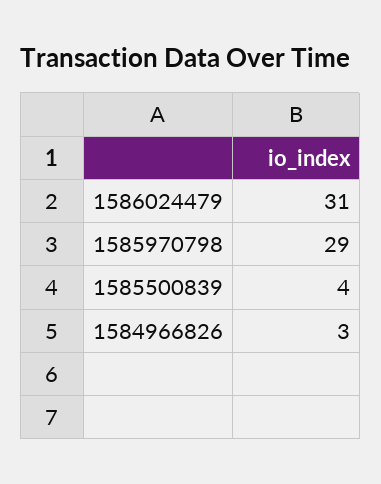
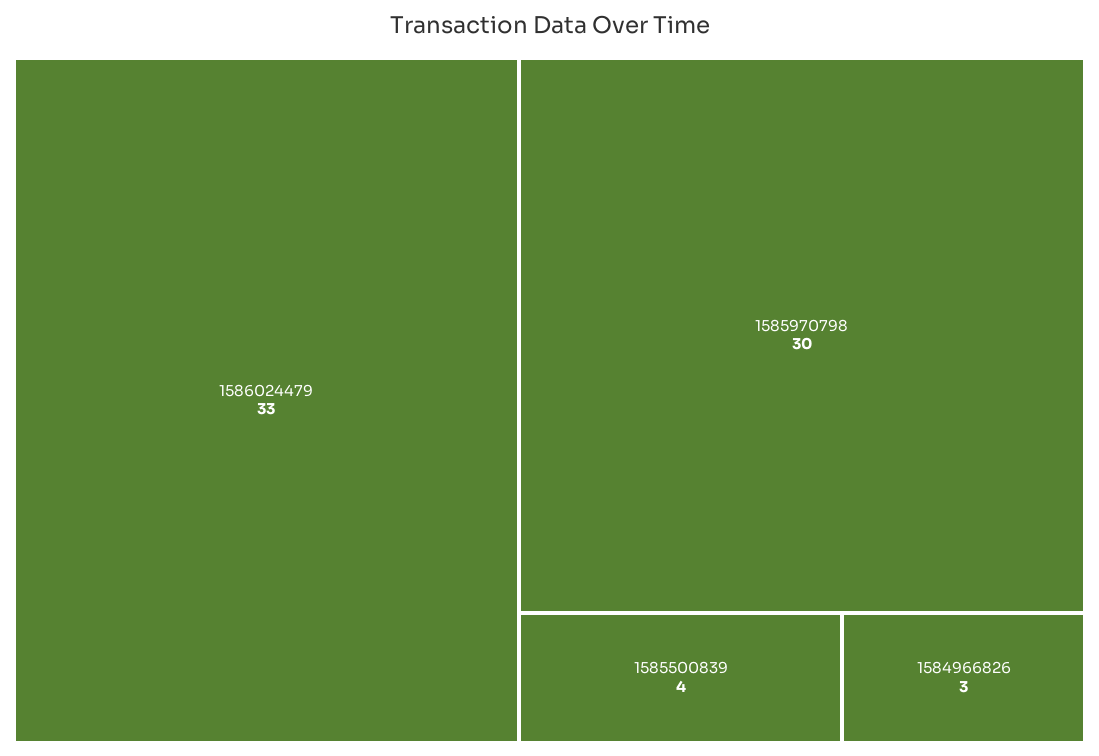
1586024479: 31 -> 33
1585970798: 29 -> 30

